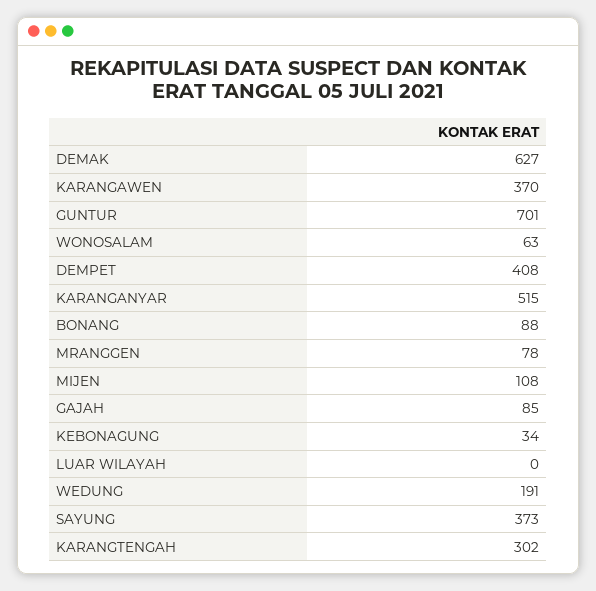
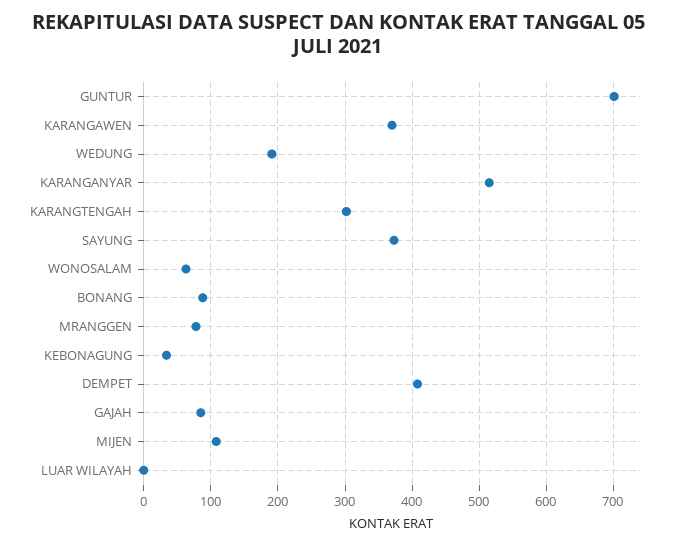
DEMAK: 627 -> none

